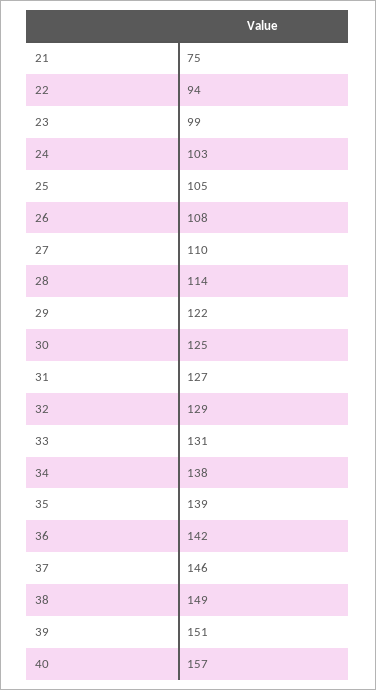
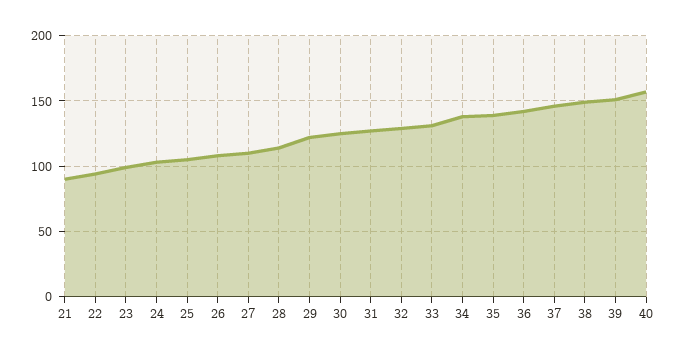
21: 75 -> 90

